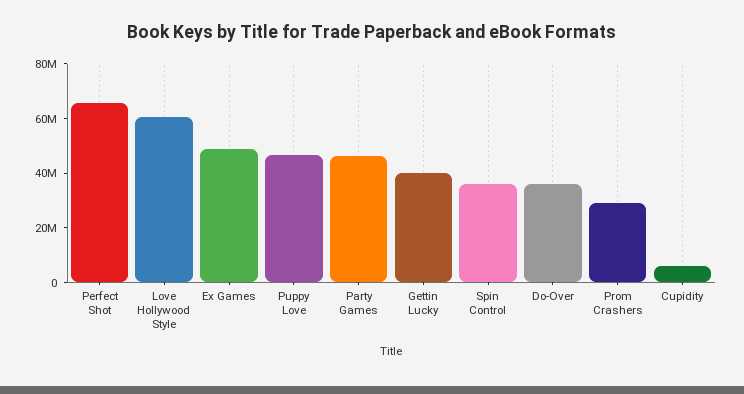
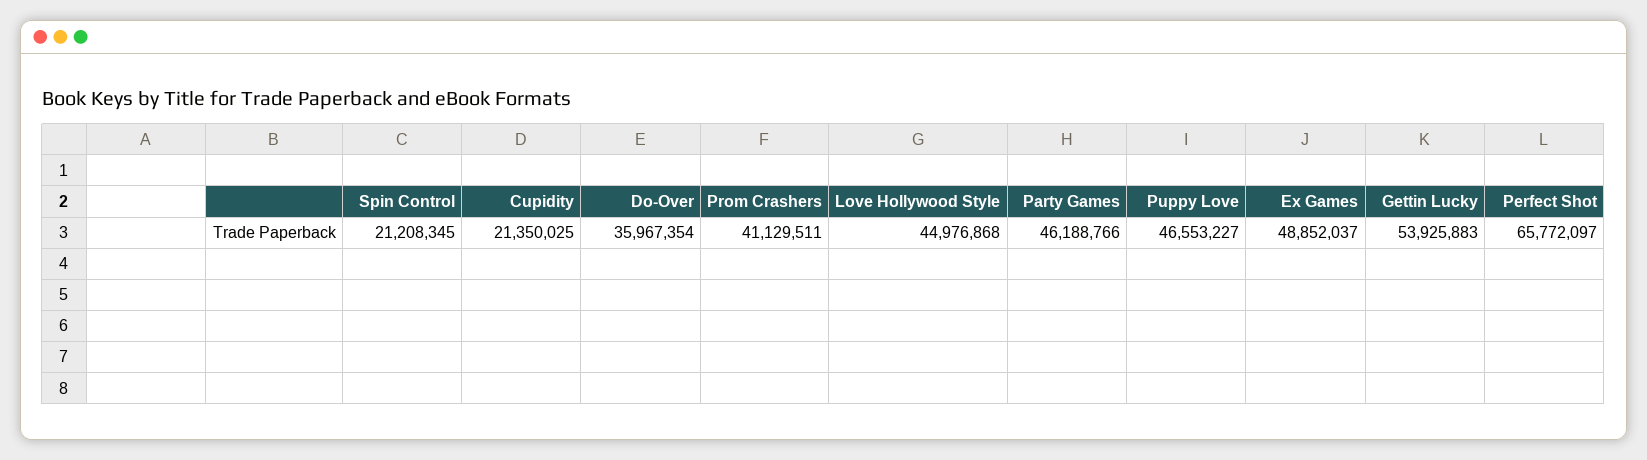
Love Hollywood Style: 60000000 -> 44976868
Gettin Lucky: 40000000 -> 53925883
Spin Control: 35000000 -> 21208345
Prom Crashers: 30000000 -> 41129511
Cupidity: 5000000 -> 21350025

